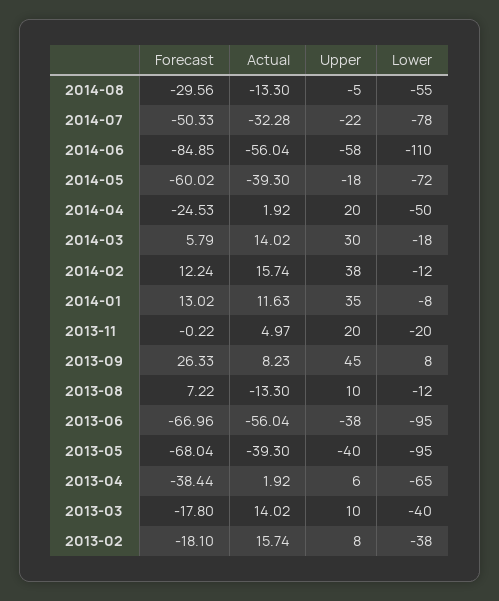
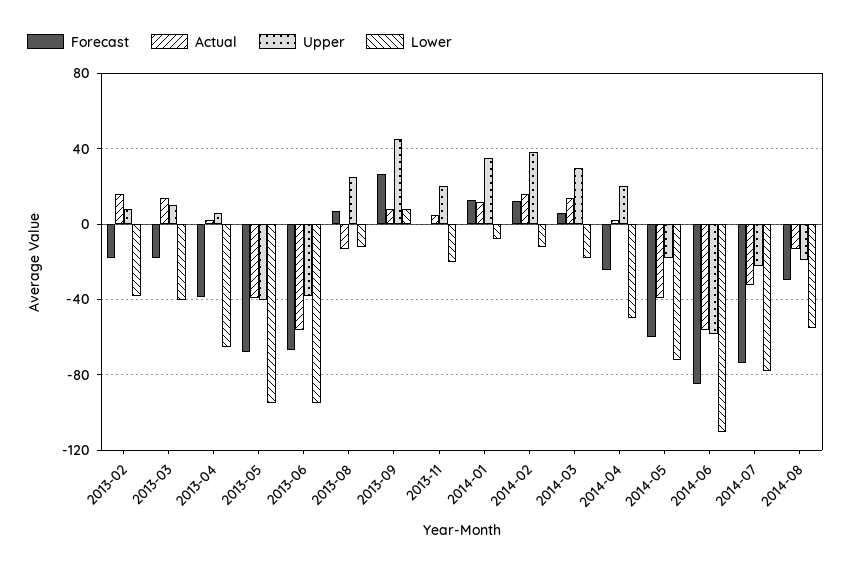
Upper, 2014-08: -5 -> -20
Forecast, 2014-07: -50.33 -> -75
Upper, 2013-08: 10 -> 25

